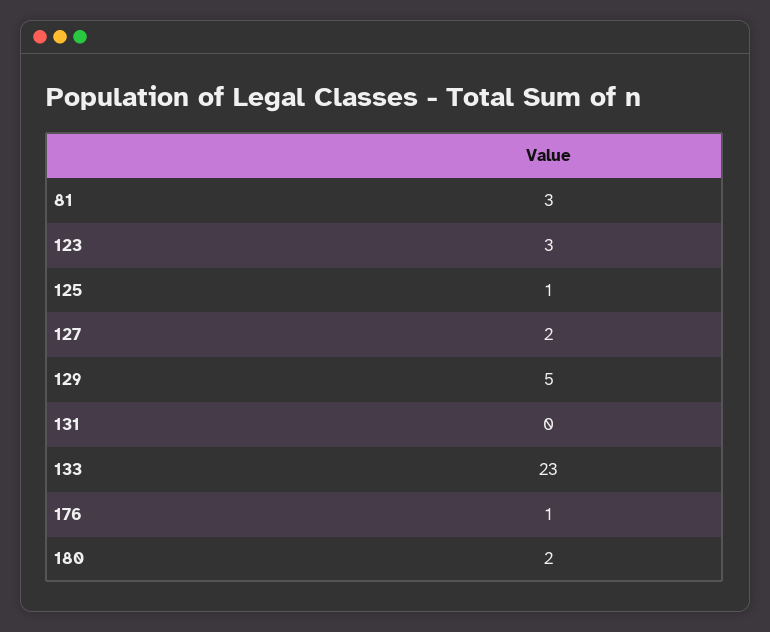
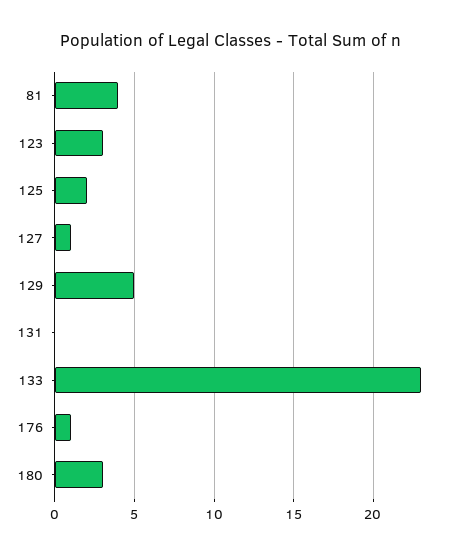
81: 3 -> 4
125: 1 -> 2
127: 2 -> 1
180: 2 -> 3

